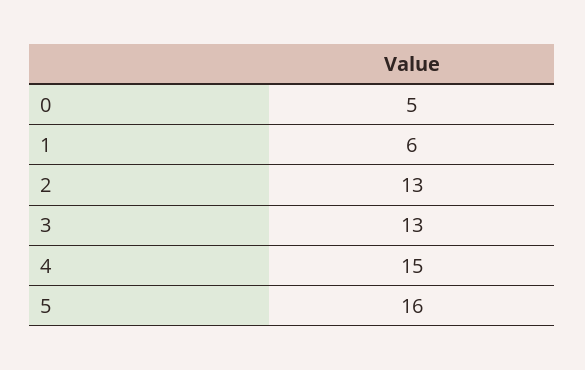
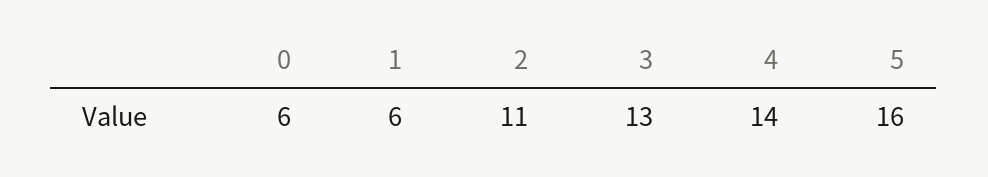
0: 5 -> 6
2: 13 -> 11
4: 15 -> 14

